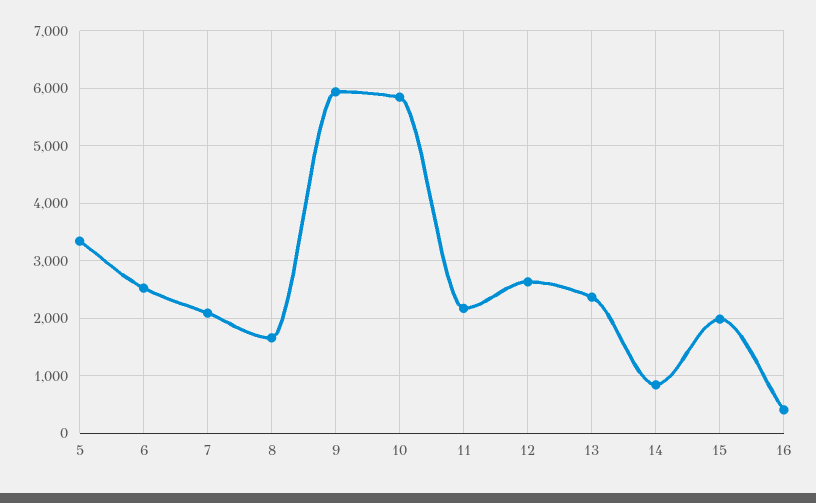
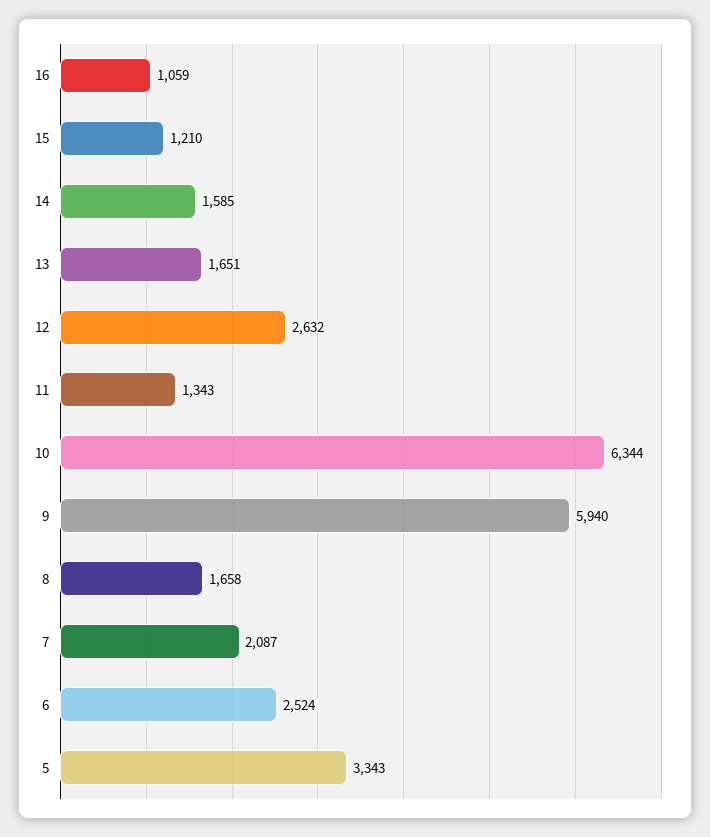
10: 5800 -> 6344
11: 2200 -> 1343
13: 2400 -> 1651
14: 800 -> 1585
15: 2000 -> 1210
16: 400 -> 1059

